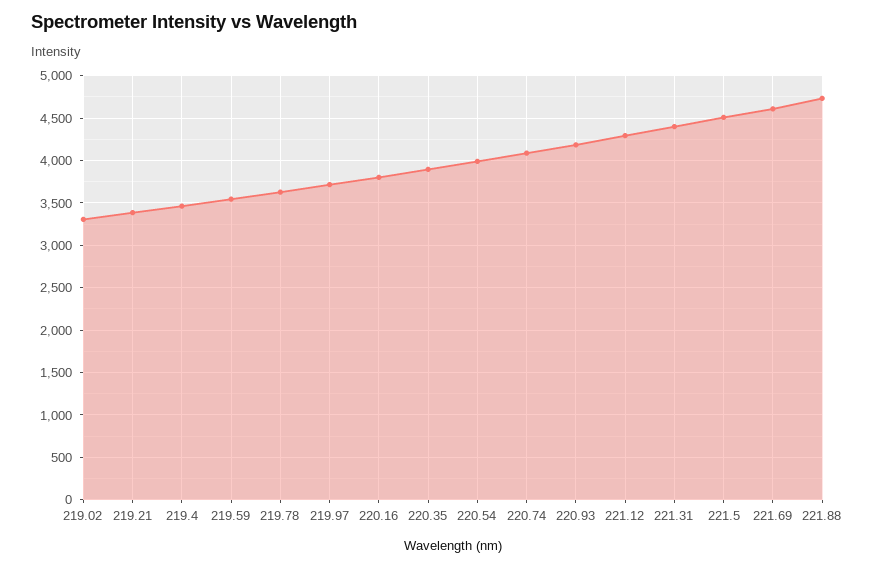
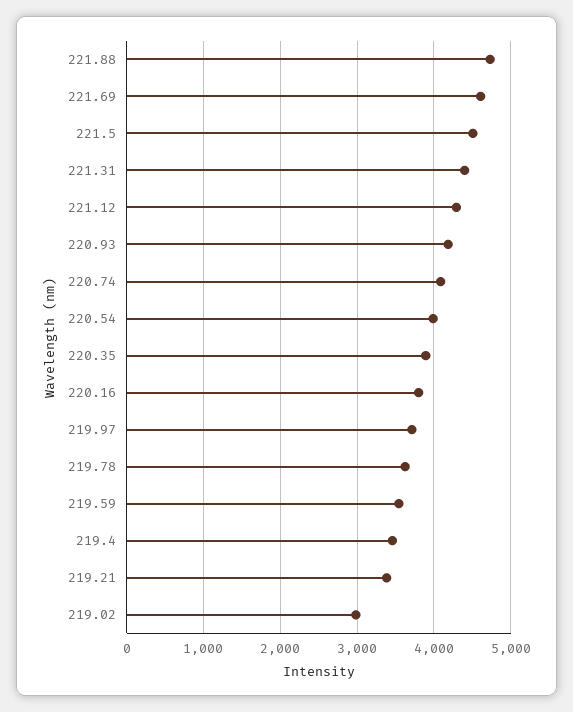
219.02: 3300 -> 3000

